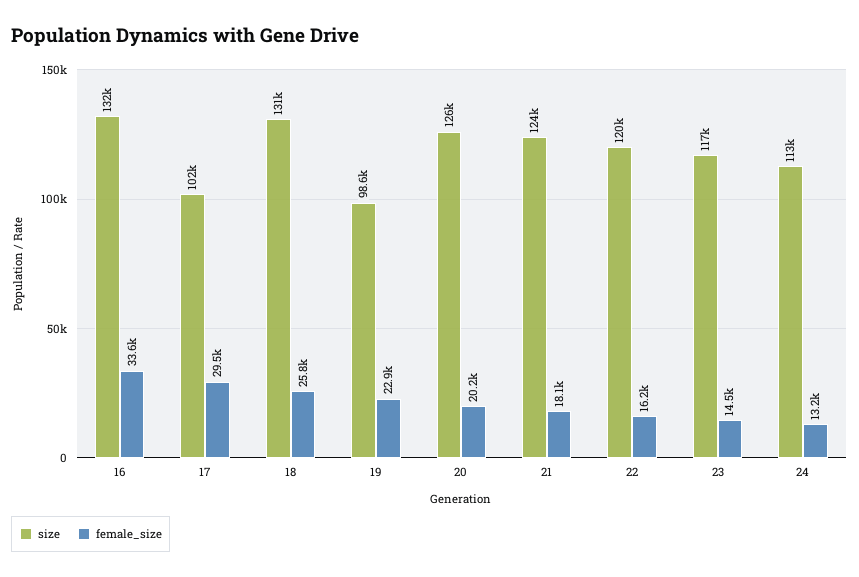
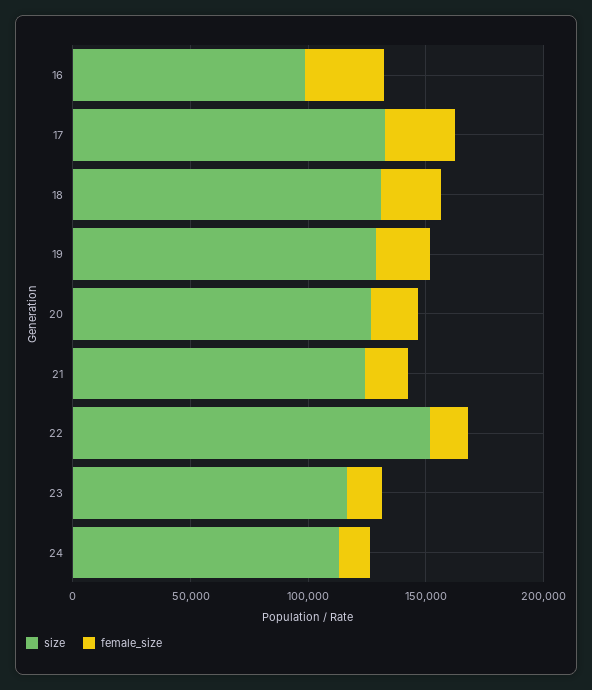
size, 16: 132000 -> 100000
size, 17: 102000 -> 130000
size, 19: 98600 -> 130000
size, 22: 120000 -> 150000

